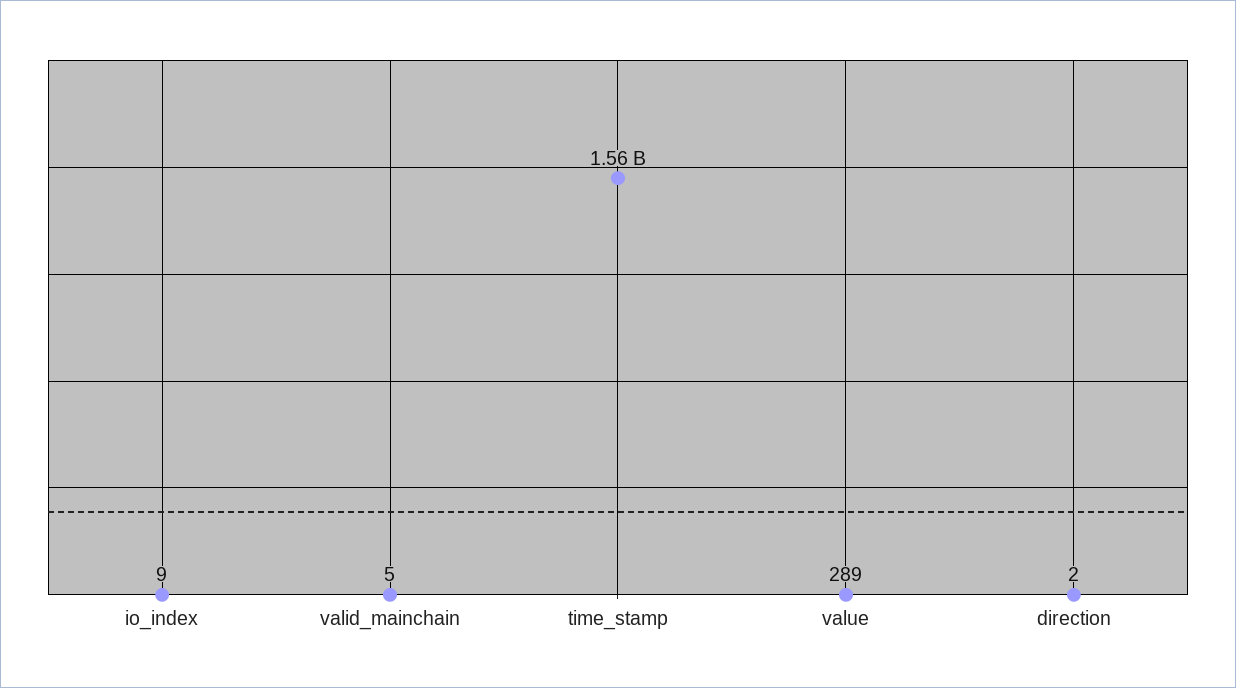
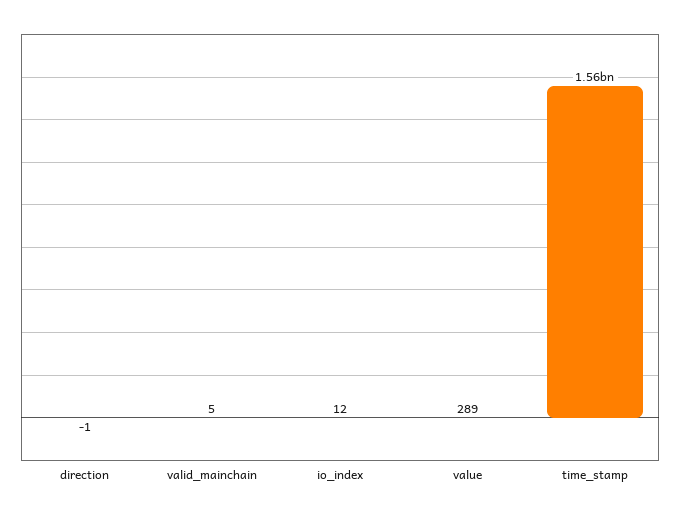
io_index: 9 -> 12
direction: 2 -> -1

